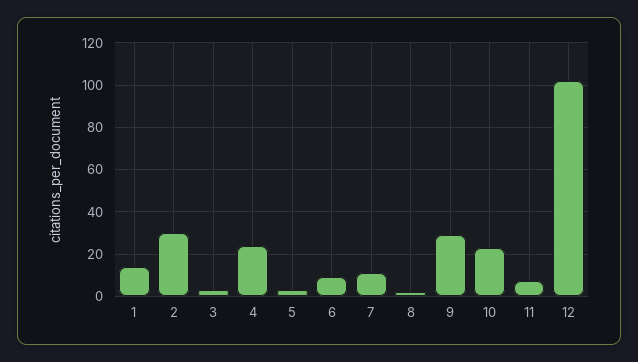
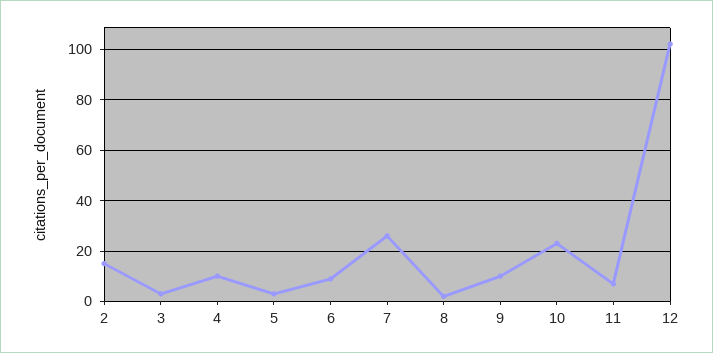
1: 15 -> none
2: 30 -> 15
4: 25 -> 10
7: 10 -> 25
9: 30 -> 10

